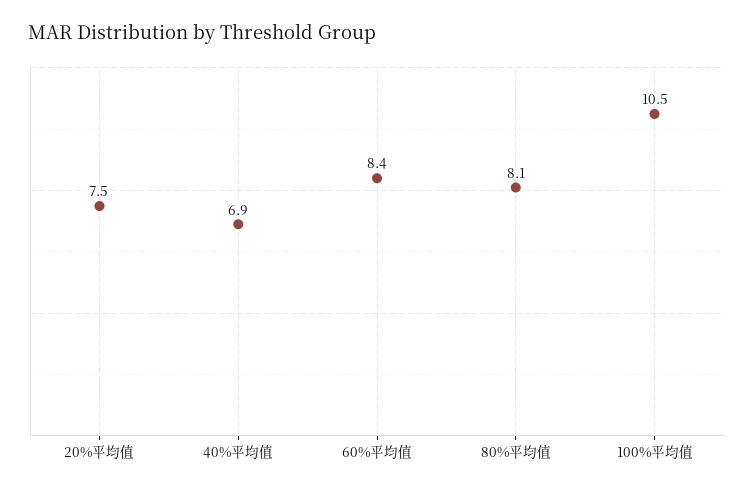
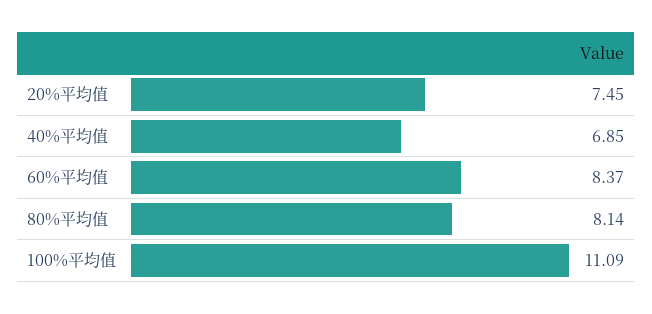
100%平均值: 10.5 -> 11.09

